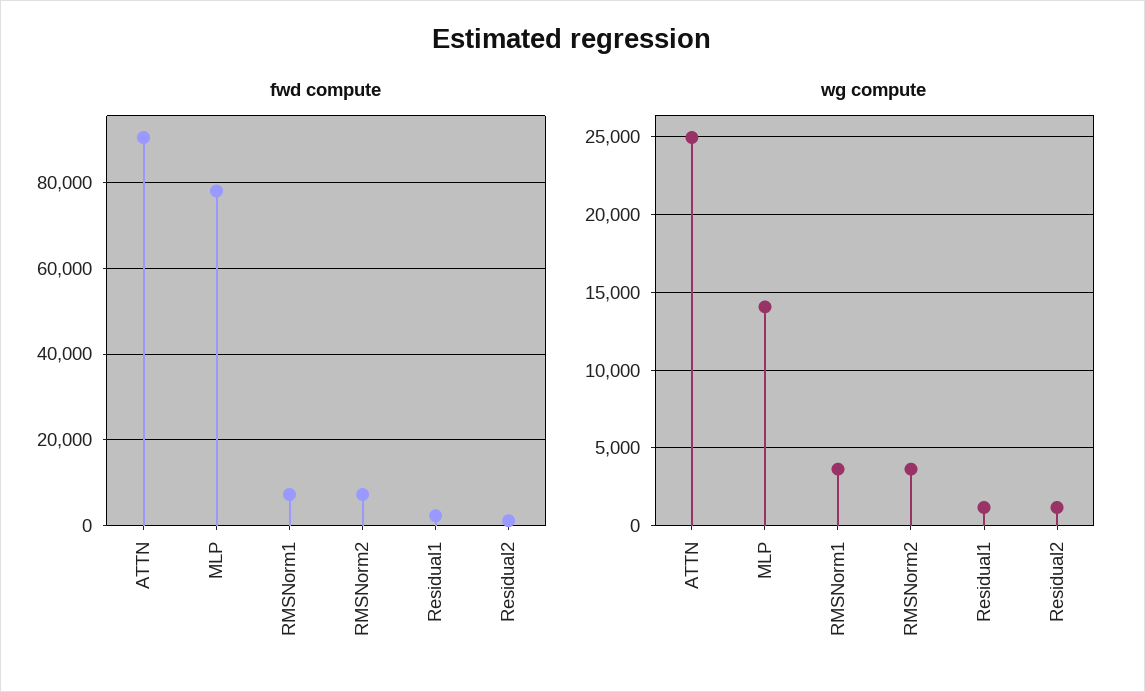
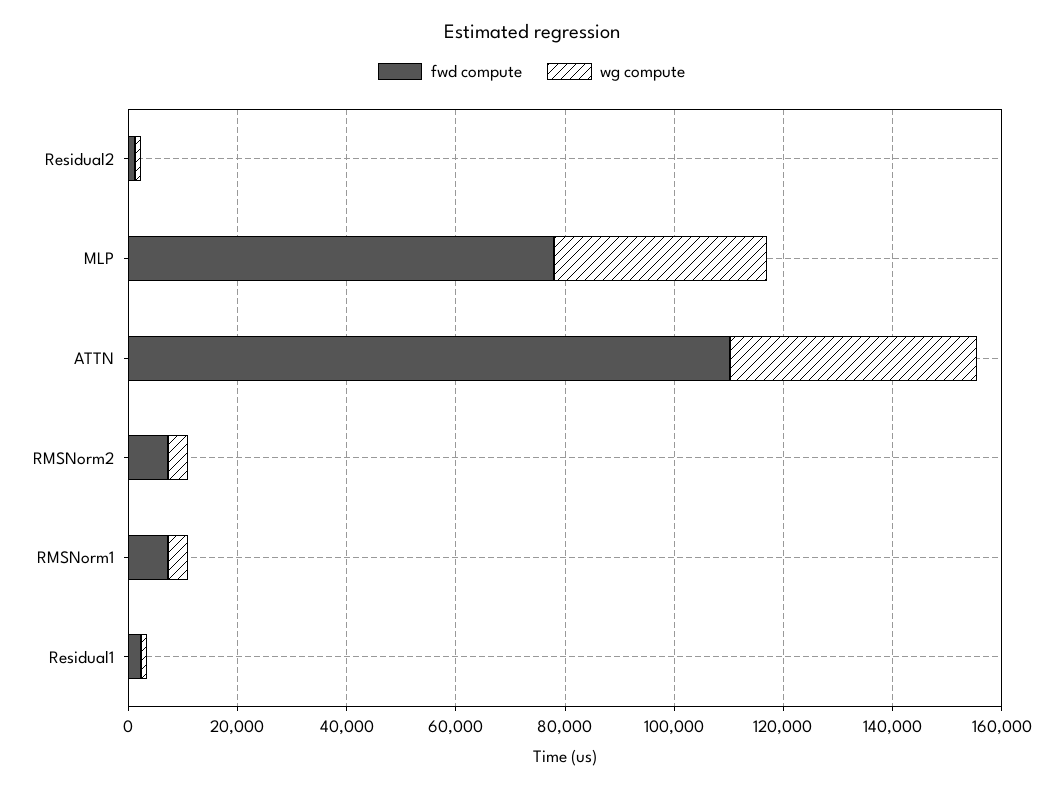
fwd compute, ATTN: 90000 -> 110000
wg compute, ATTN: 25000 -> 45000
wg compute, MLP: 14000 -> 40000

